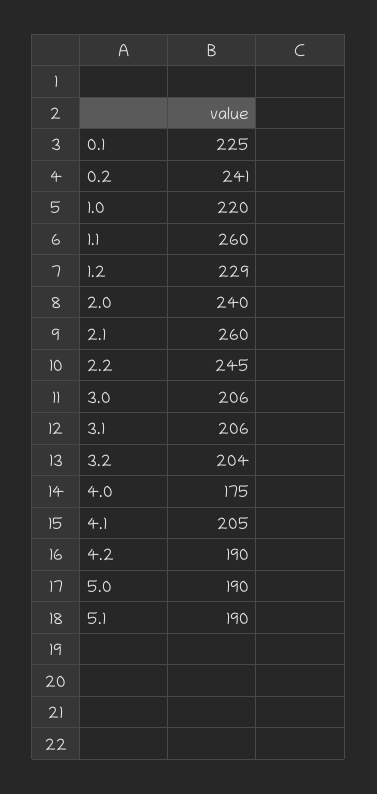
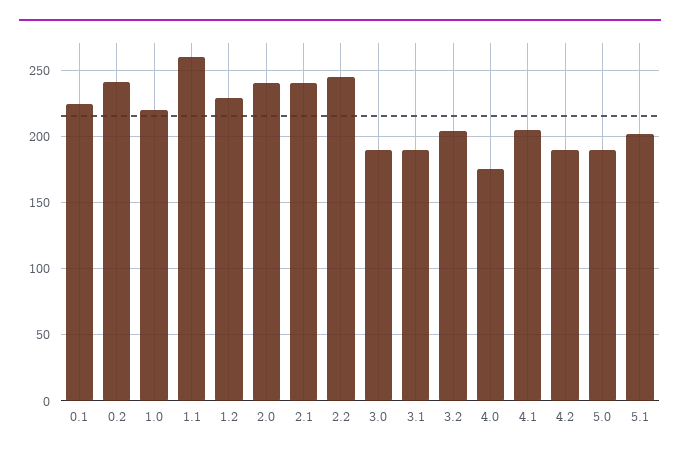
2.1: 260 -> 240
3.0: 206 -> 190
3.1: 206 -> 190
5.1: 190 -> 200

